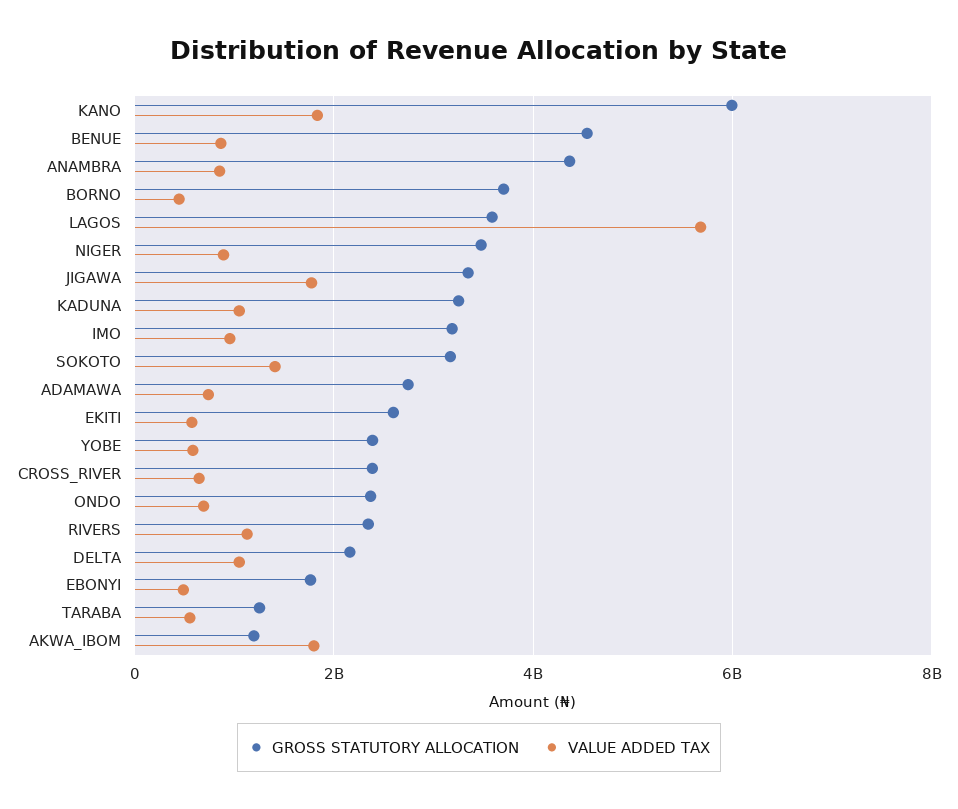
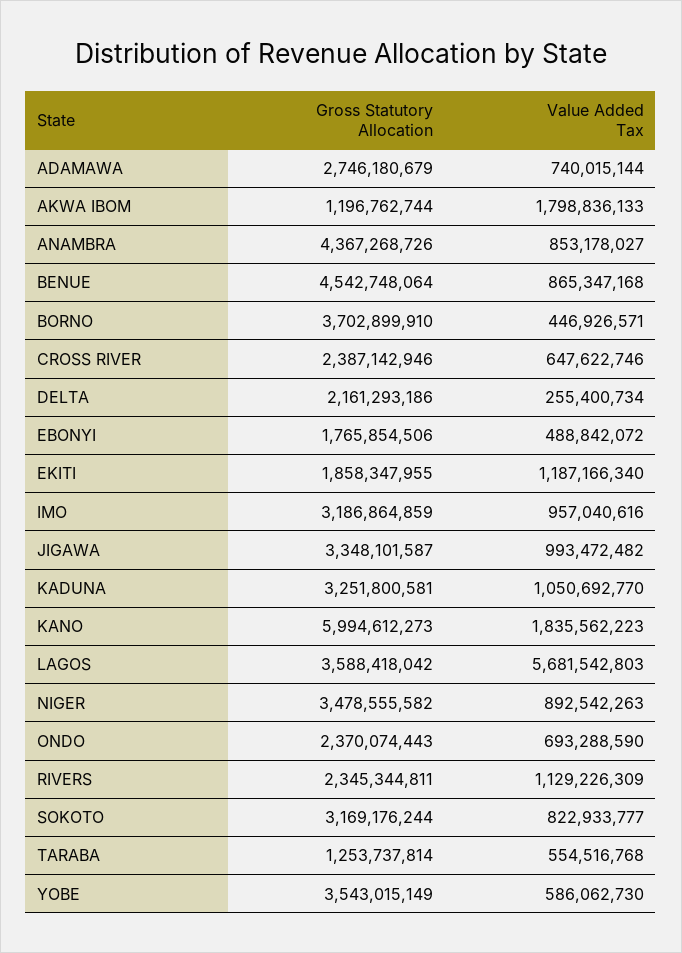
VALUE ADDED TAX, JIGAWA: 1800000000 -> 993472482
VALUE ADDED TAX, SOKOTO: 1400000000 -> 822933777
GROSS STATUTORY ALLOCATION, EKITI: 2600000000 -> 1858347955
VALUE ADDED TAX, EKITI: 600000000 -> 1187166340
GROSS STATUTORY ALLOCATION, YOBE: 2400000000 -> 3543015149
VALUE ADDED TAX, DELTA: 1000000000 -> 255400734

